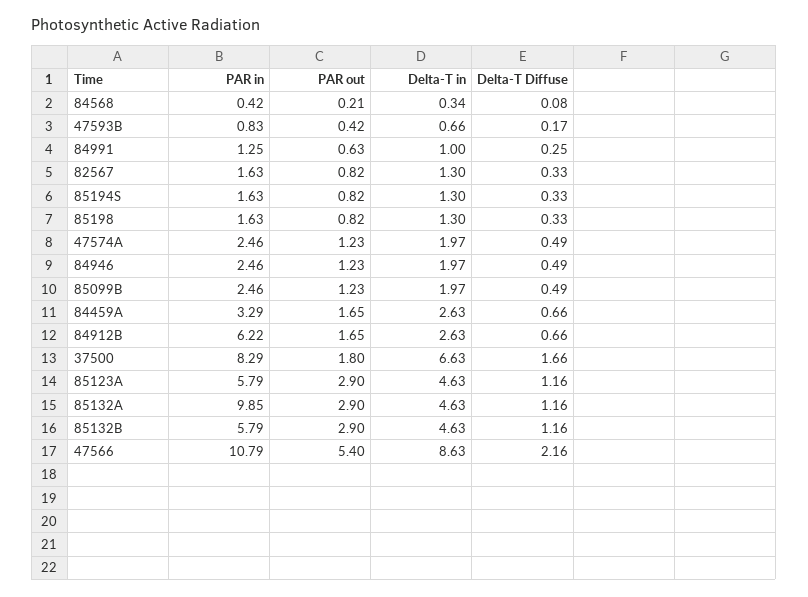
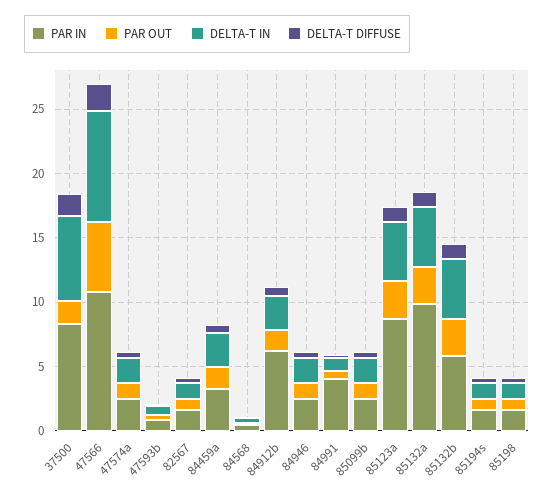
PAR in, 84991: 1.25 -> 4
PAR in, 85123A: 5.79 -> 9

